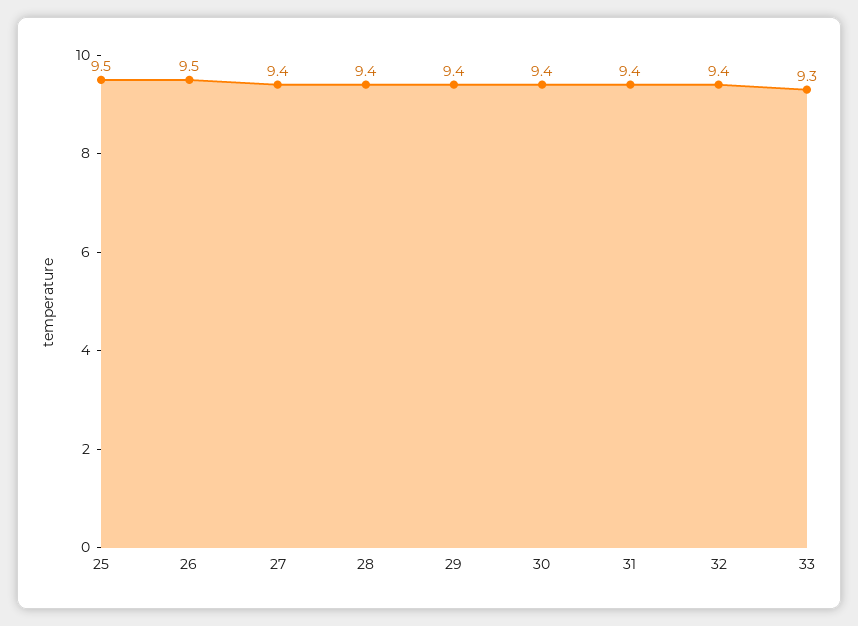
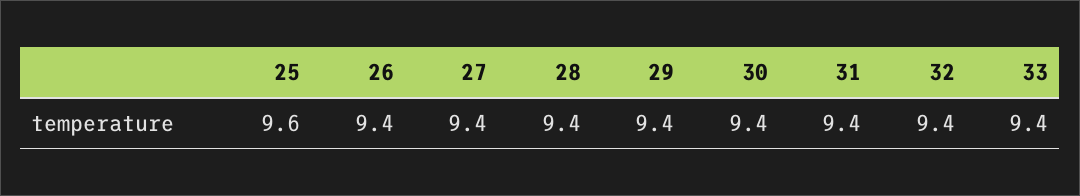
25: 9.5 -> 9.6
26: 9.5 -> 9.4
33: 9.3 -> 9.4

